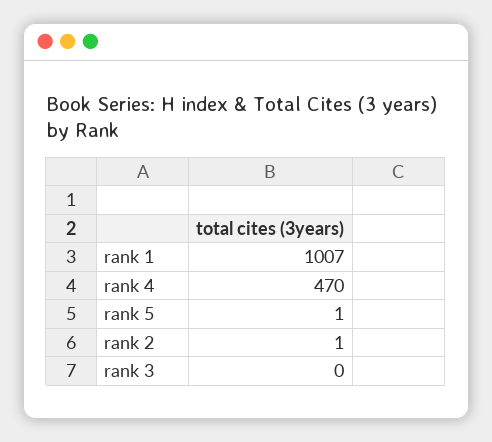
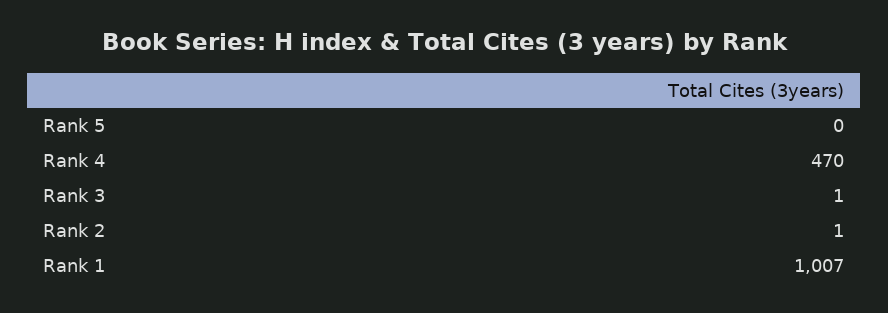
rank 5: 1 -> 0
rank 3: 0 -> 1

